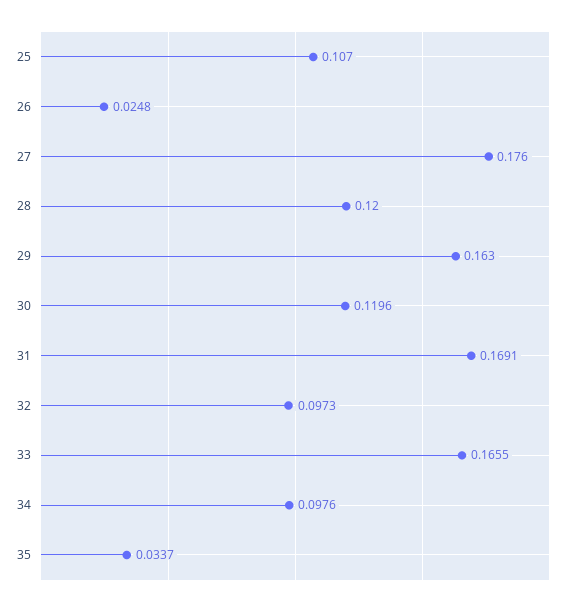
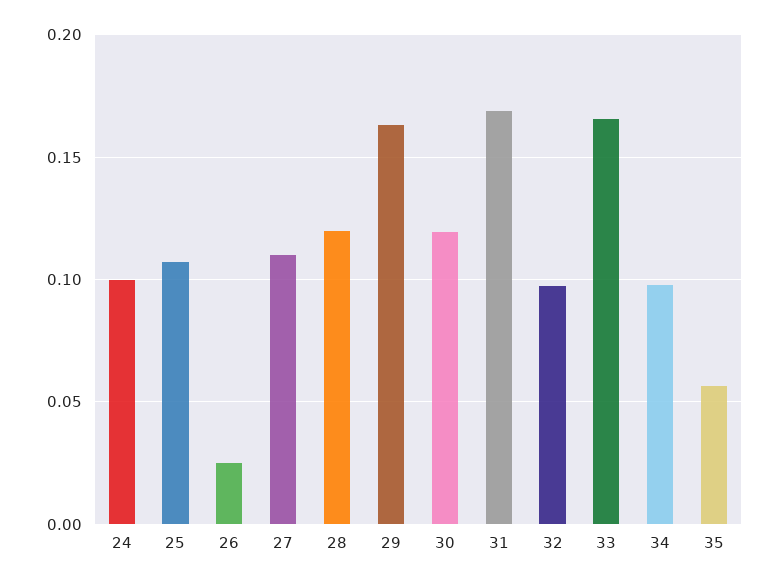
27: 0.176 -> 0.11
35: 0.0337 -> 0.055
24: none -> 0.1

